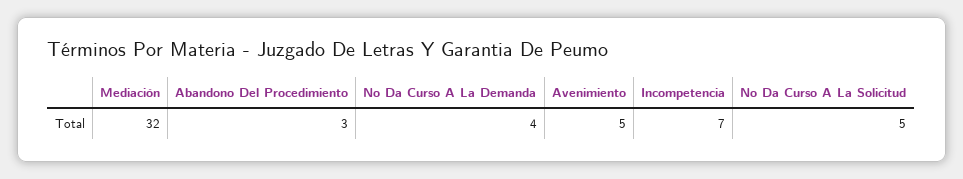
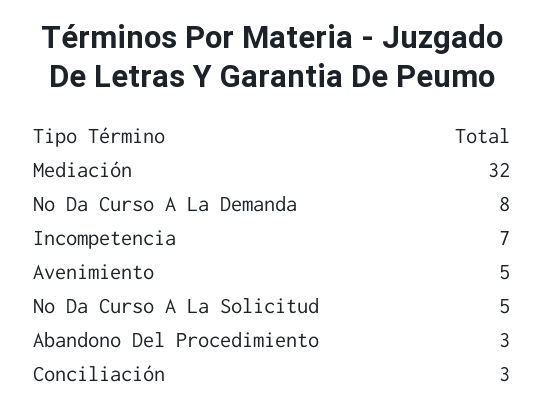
No Da Curso A La Demanda: 4 -> 8
Conciliación: none -> 3

